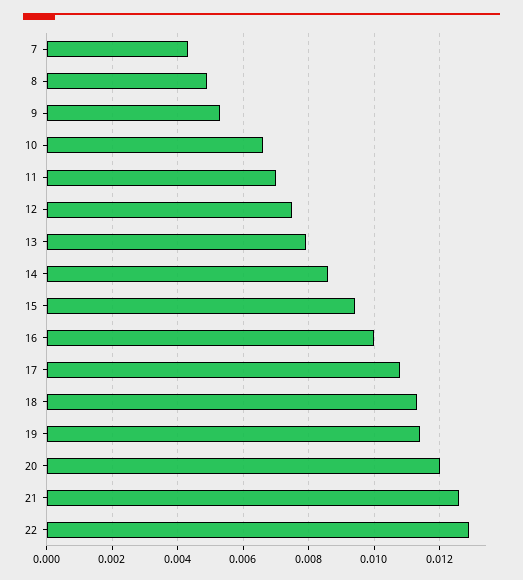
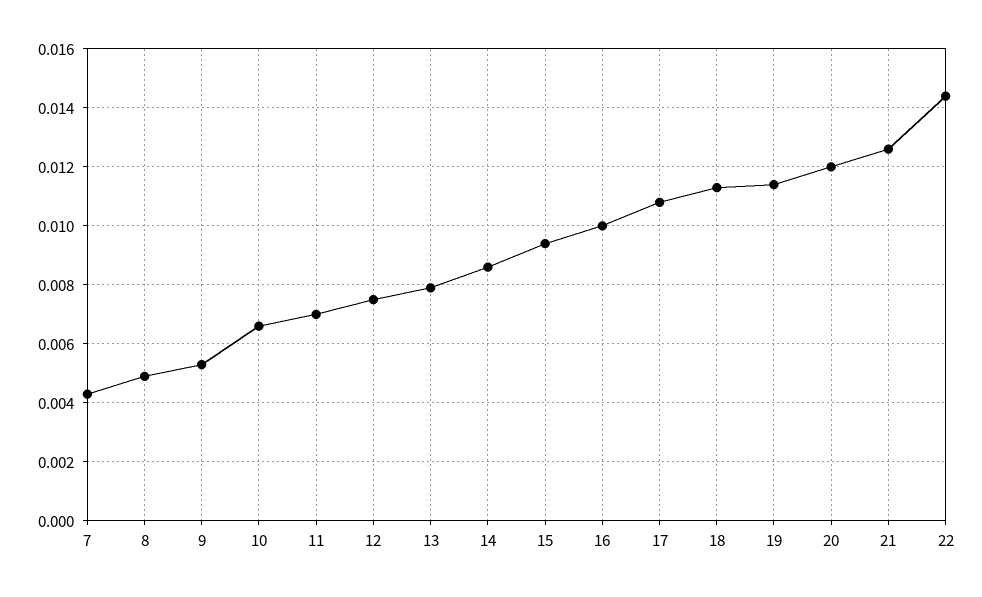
22: 0.013 -> 0.0145

